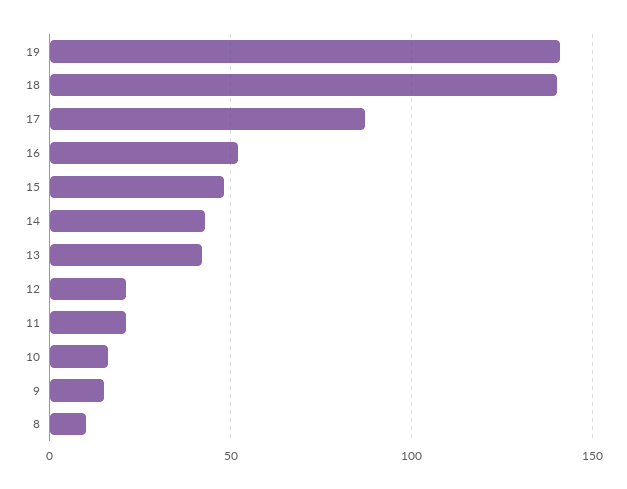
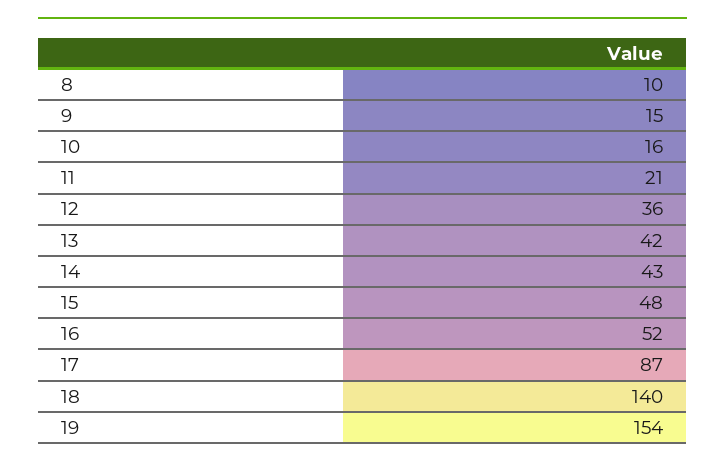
19: 140 -> 154
12: 20 -> 36

